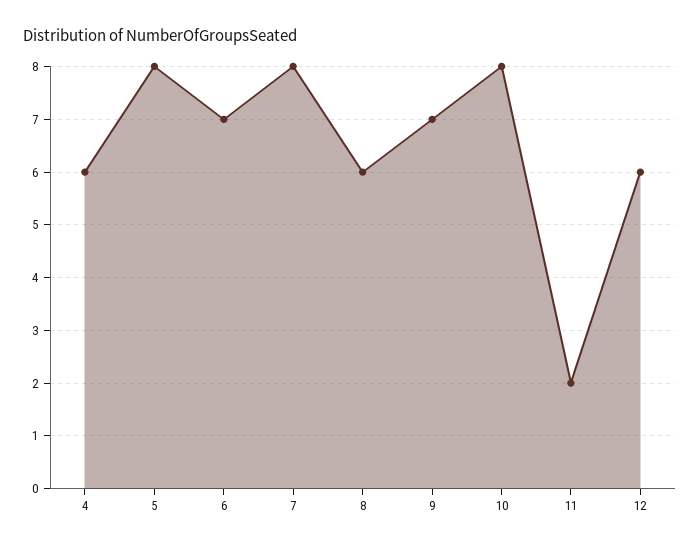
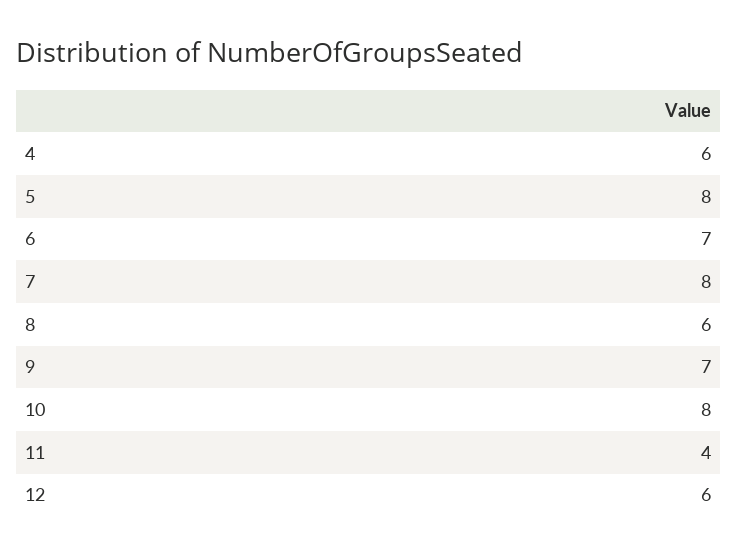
11: 2 -> 4

